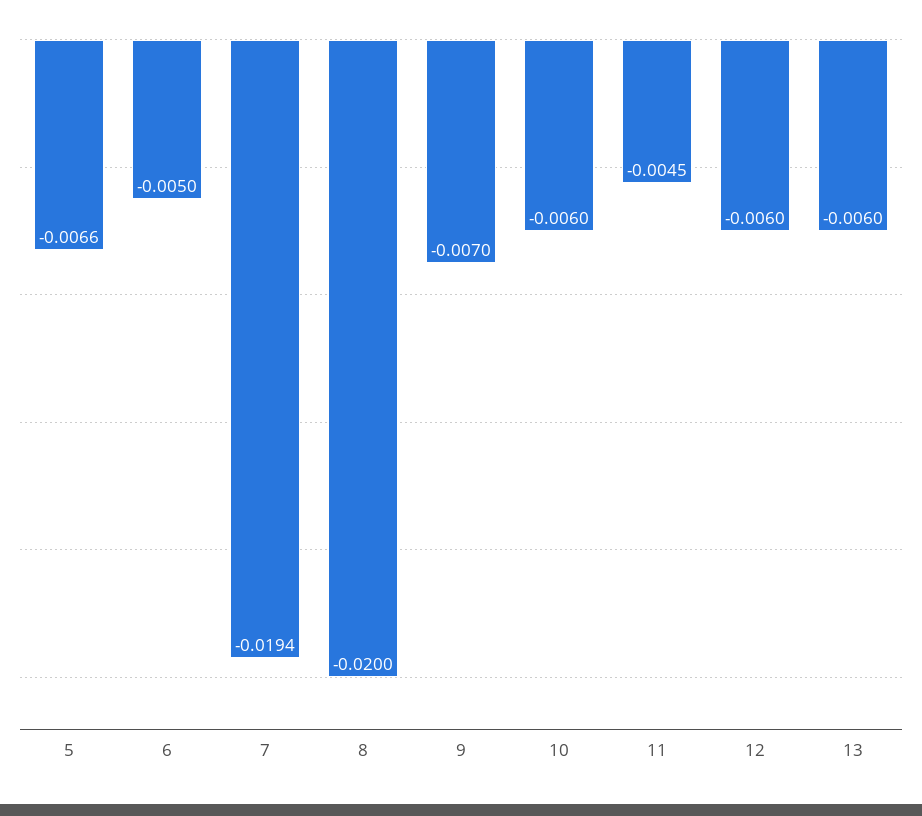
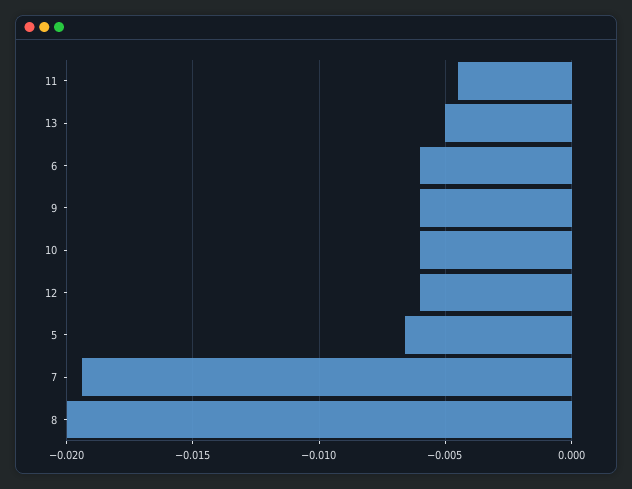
6: -0.005 -> -0.006
9: -0.007 -> -0.006
13: -0.006 -> -0.005

